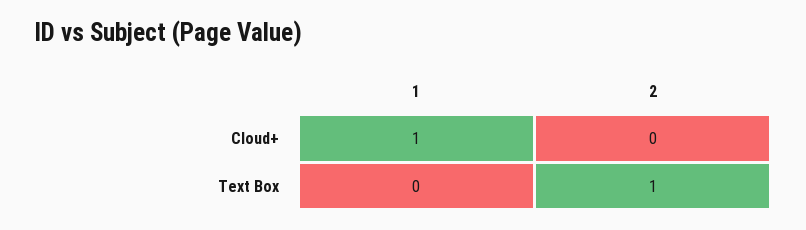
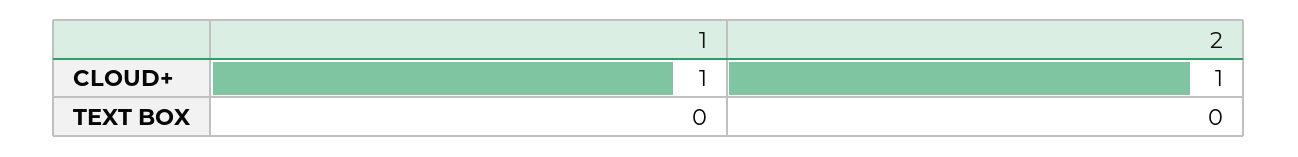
2, Cloud+: 0 -> 1
2, Text Box: 1 -> 0

